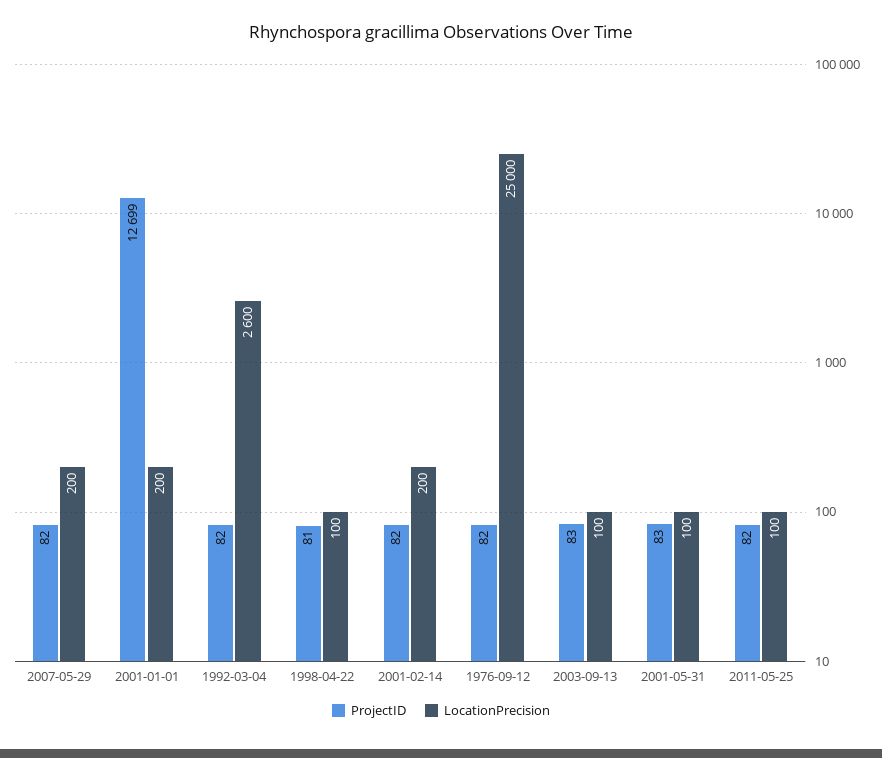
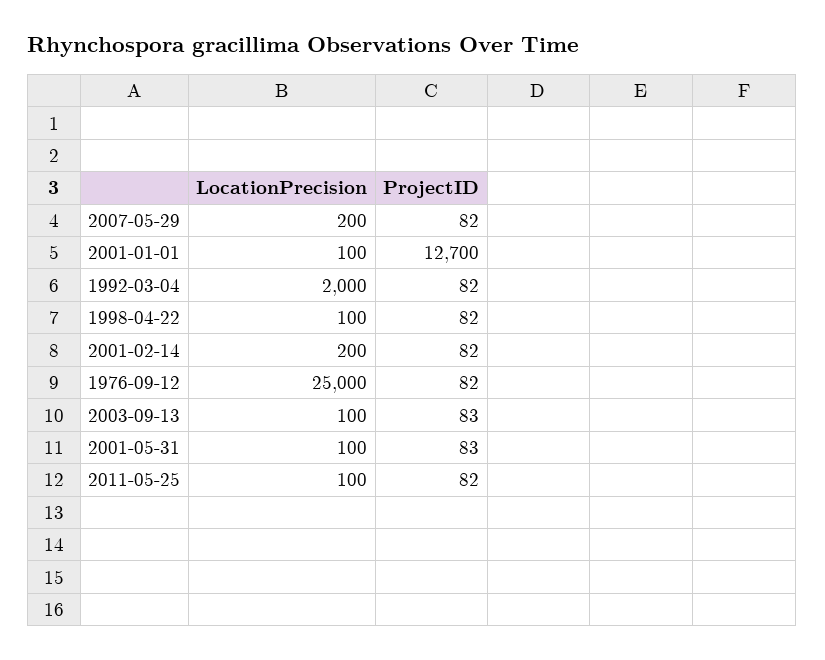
ProjectID, 2001-01-01: 12699 -> 12700
LocationPrecision, 2001-01-01: 200 -> 100
LocationPrecision, 1992-03-04: 2600 -> 2000
ProjectID, 1998-04-22: 81 -> 82

